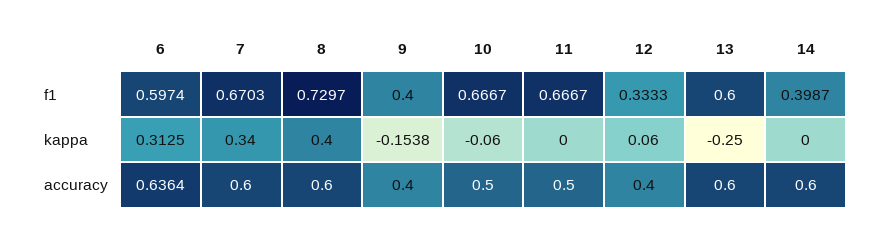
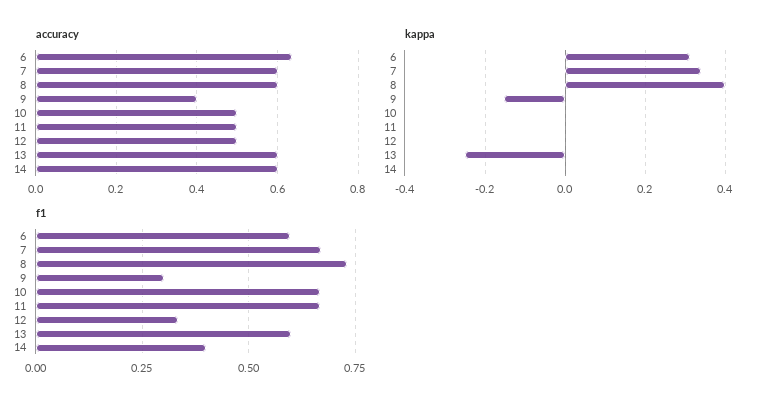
f1, 9: 0.4 -> 0.3
kappa, 10: -0.06 -> 0
kappa, 12: 0.06 -> 0
accuracy, 12: 0.4 -> 0.5

